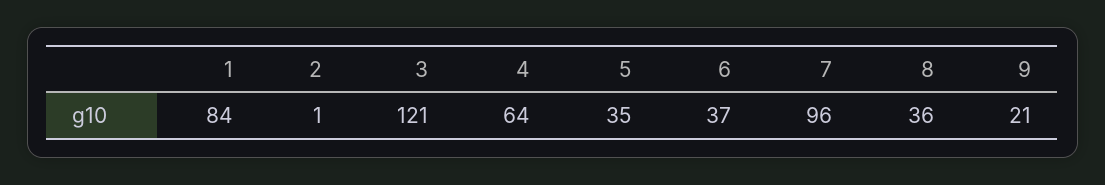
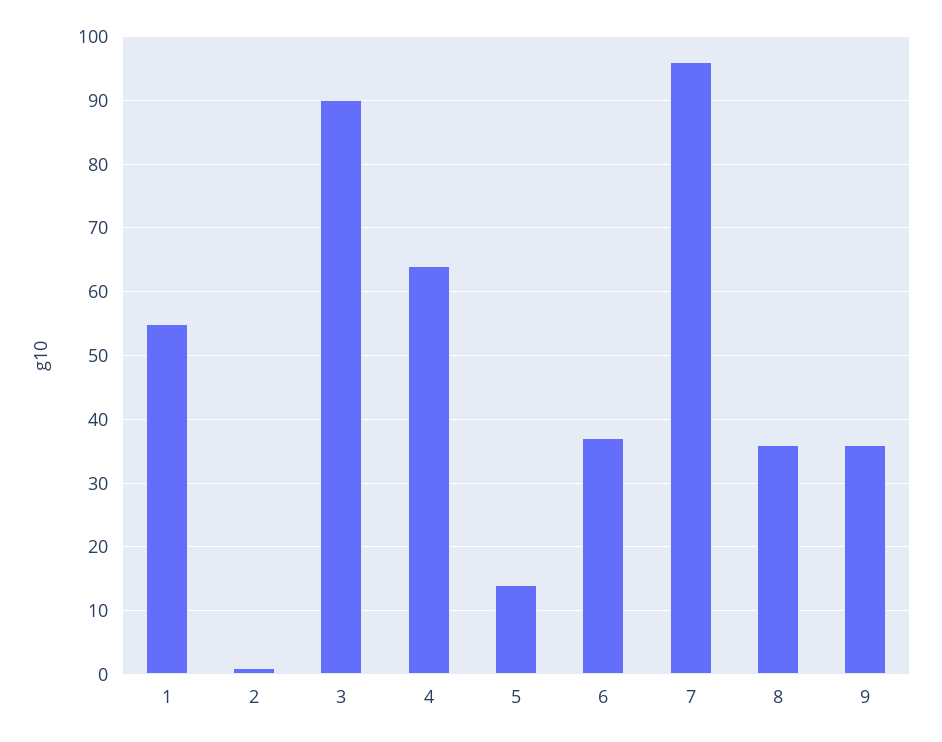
1: 84 -> 55
3: 121 -> 90
5: 35 -> 14
9: 21 -> 36

